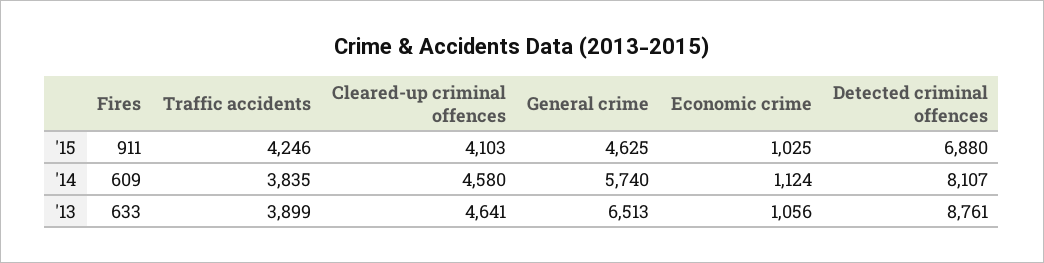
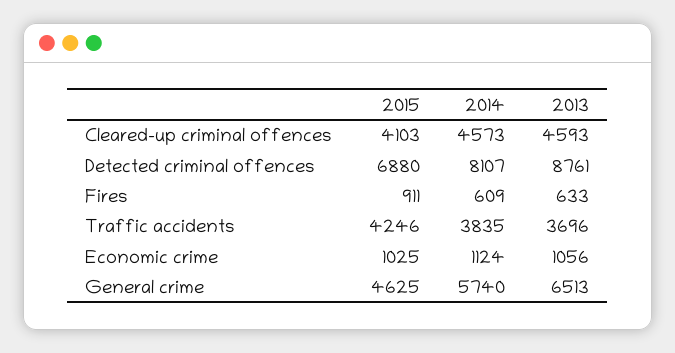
Cleared-up criminal offences, '14: 4580 -> 4573
Traffic accidents, '13: 3899 -> 3696
Cleared-up criminal offences, '13: 4641 -> 4593

